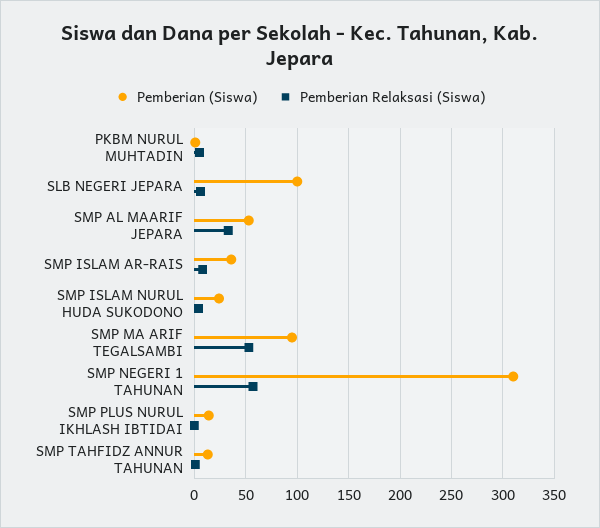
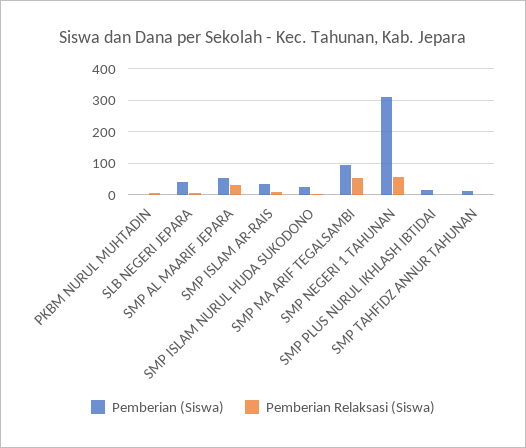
Pemberian (Siswa), SLB NEGERI JEPARA: 100 -> 40

